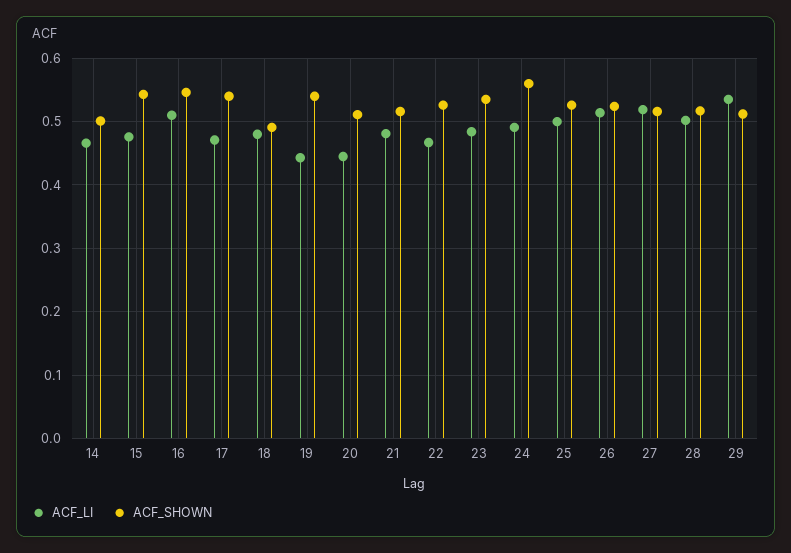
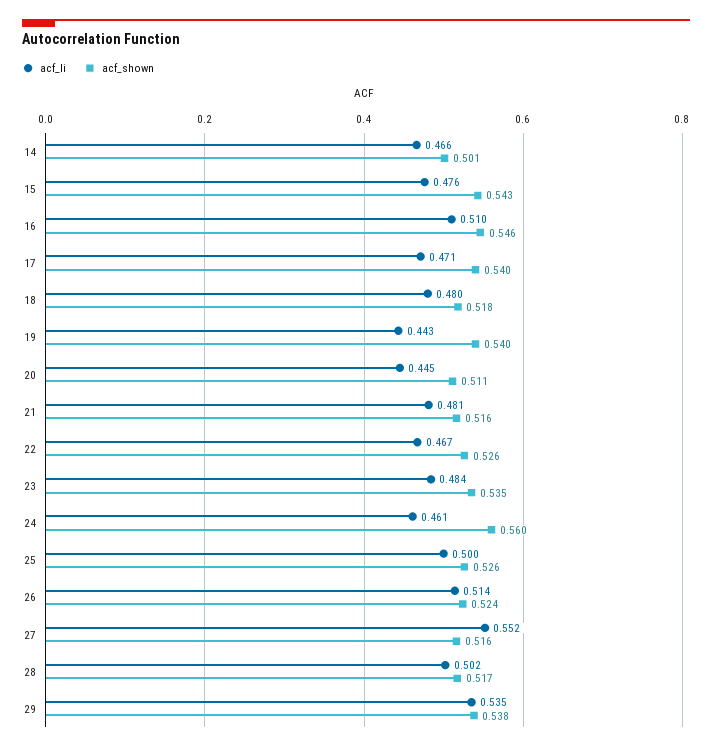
ACF_SHOWN, 18: 0.49 -> 0.518
ACF_LI, 24: 0.49 -> 0.461
ACF_LI, 27: 0.52 -> 0.552
ACF_SHOWN, 29: 0.51 -> 0.538

